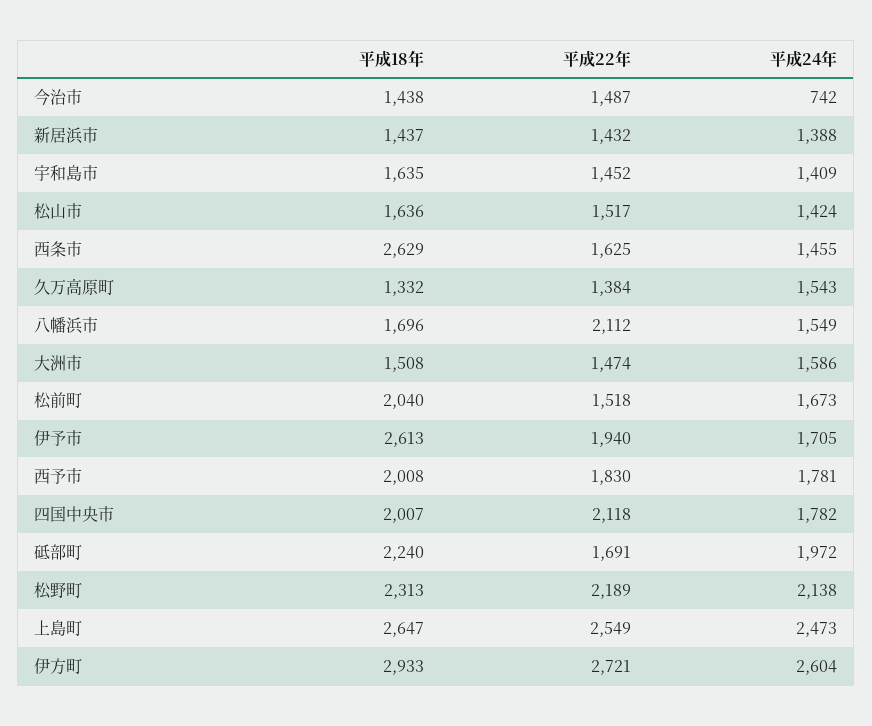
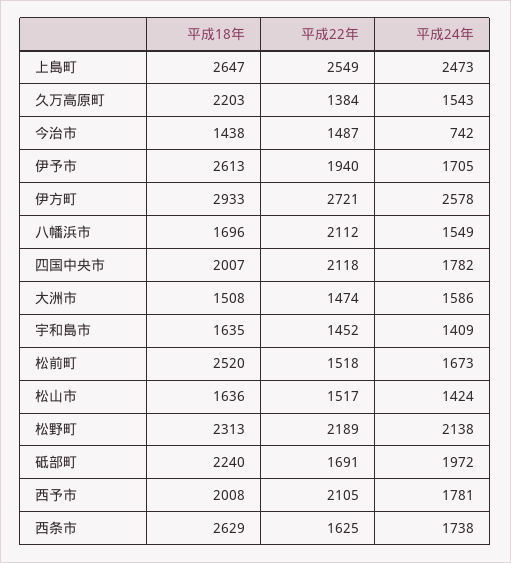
平成18年, 新居浜市: 1437 -> none
平成22年, 新居浜市: 1432 -> none
平成24年, 新居浜市: 1388 -> none
平成24年, 西条市: 1455 -> 1738
平成18年, 久万高原町: 1332 -> 2203
平成18年, 松前町: 2040 -> 2520
平成22年, 西予市: 1830 -> 2105
平成24年, 伊方町: 2604 -> 2578

